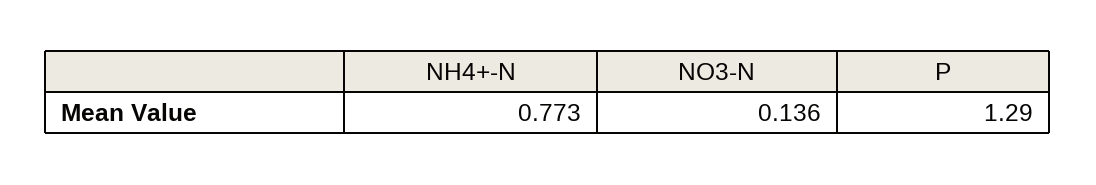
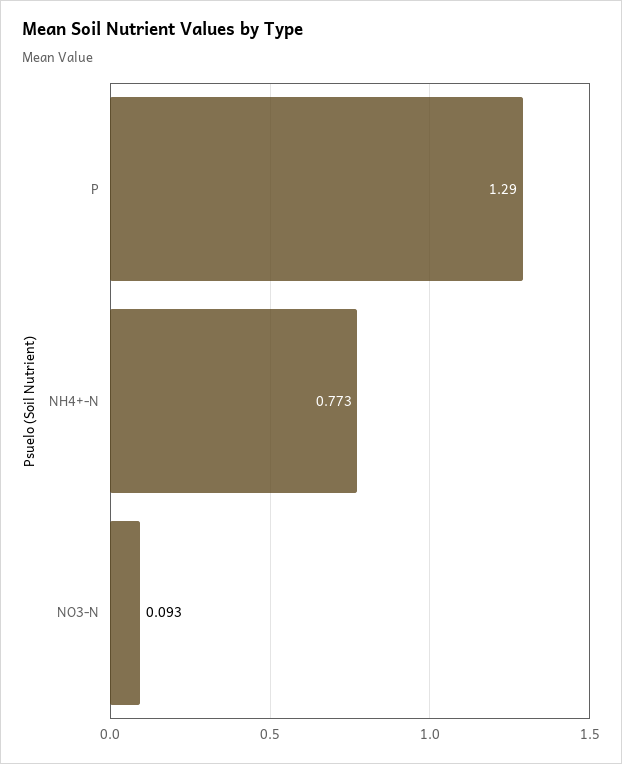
NO3-N: 0.136 -> 0.093

